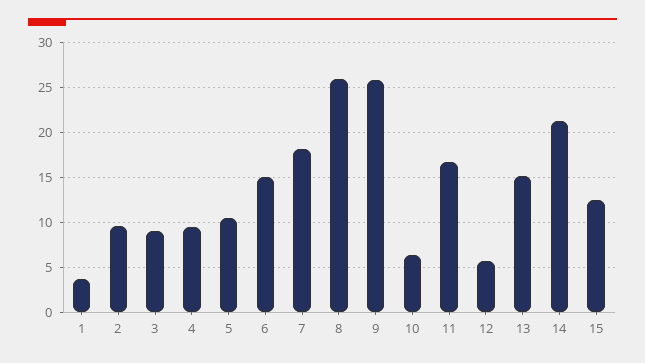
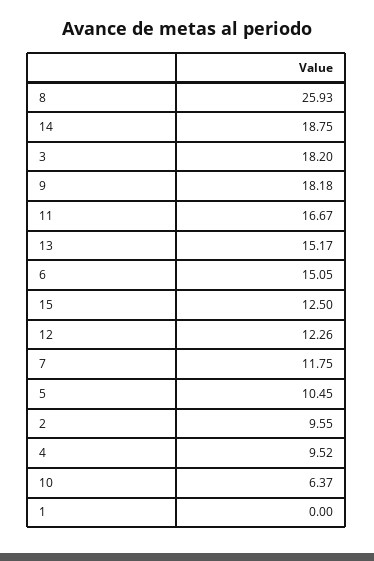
1: 4 -> 0
3: 9 -> 18.2
7: 18 -> 11.75
9: 26 -> 18.18
12: 6 -> 12.26
14: 21 -> 18.75

